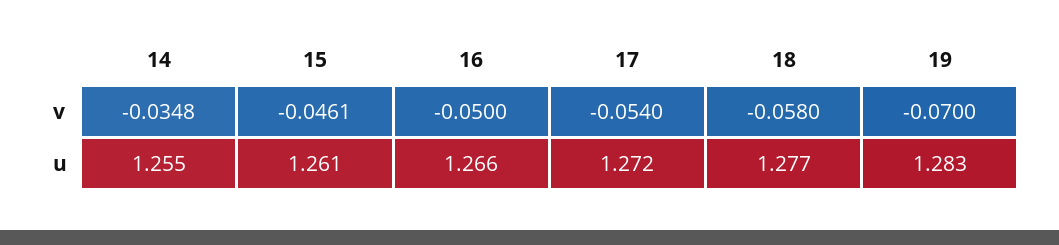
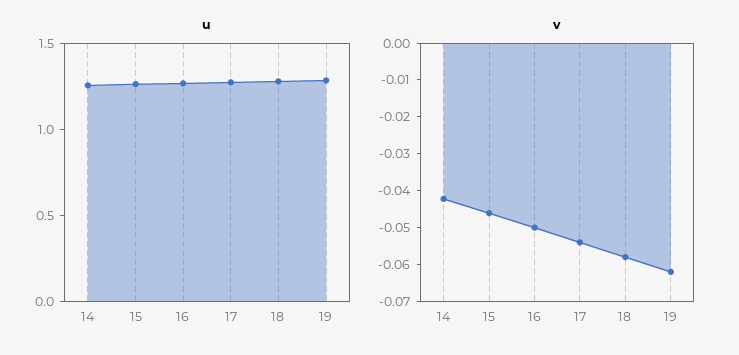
v, 14: -0.0348 -> -0.0425
v, 19: -0.07 -> -0.0625

